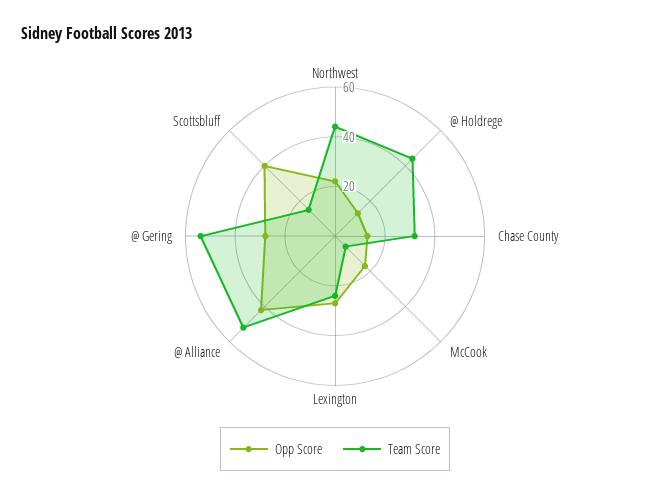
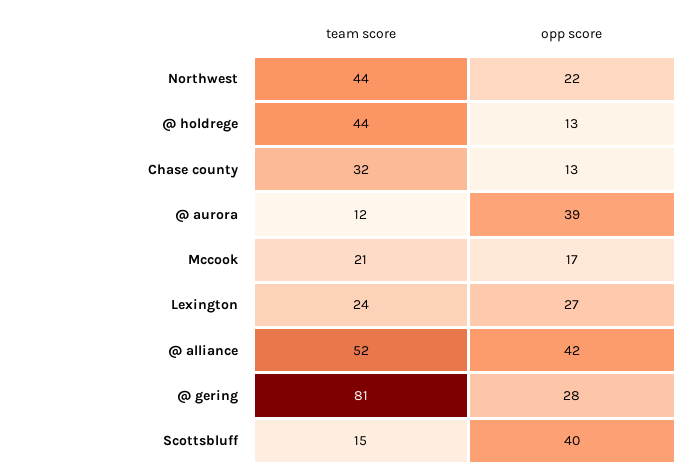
Team Score, McCook: 5 -> 21
Team Score, @ Gering: 55 -> 81
Team Score, @ aurora: none -> 12
Opp Score, @ aurora: none -> 39

